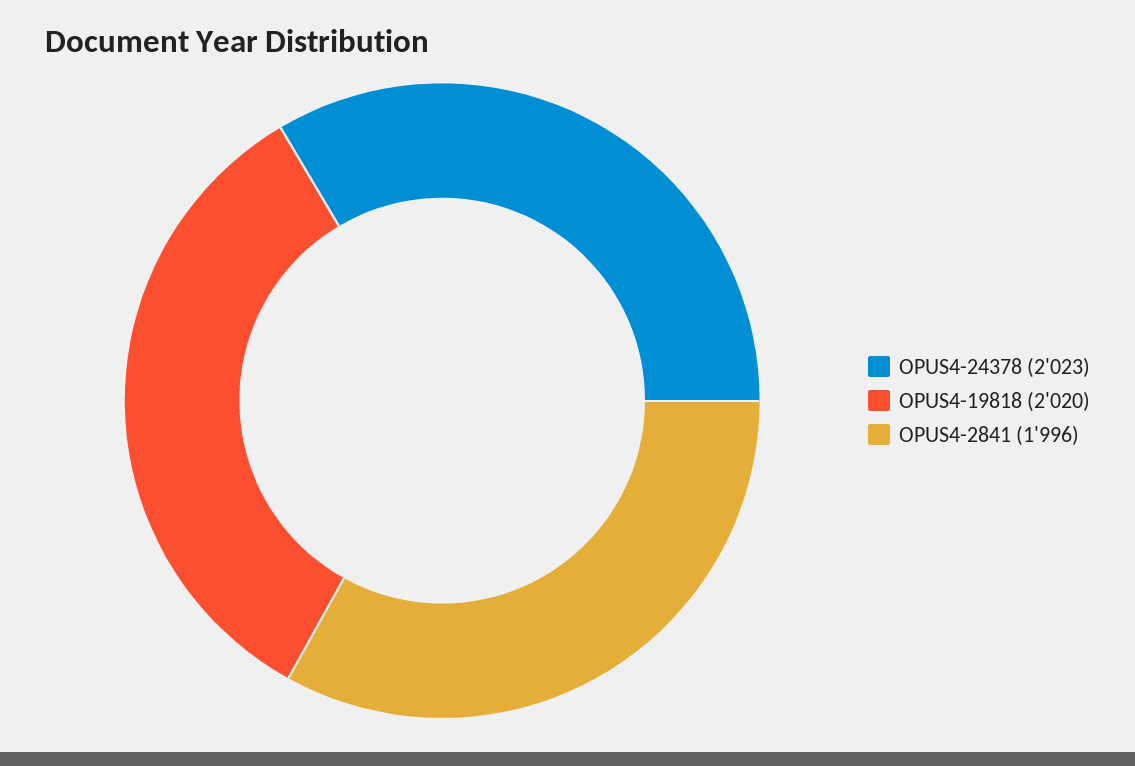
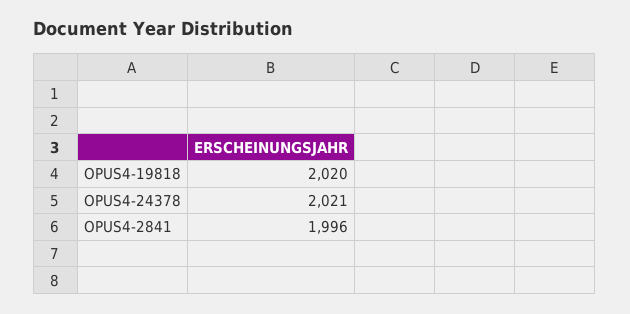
OPUS4-24378: 2023 -> 2021

